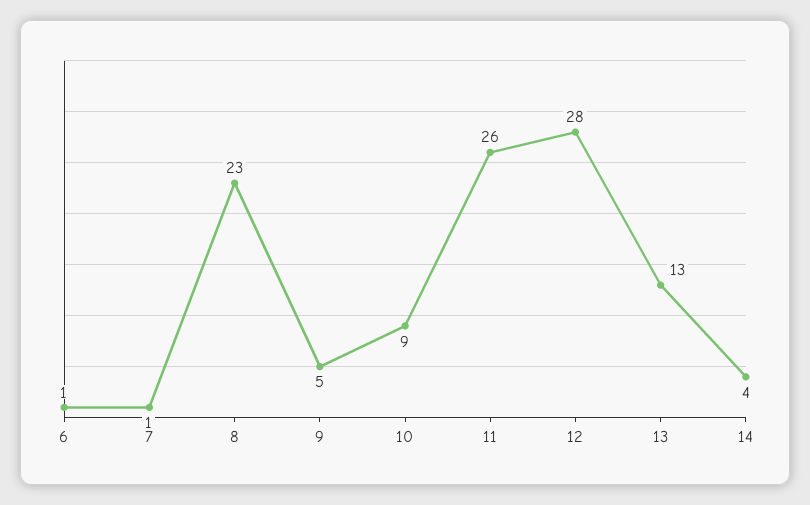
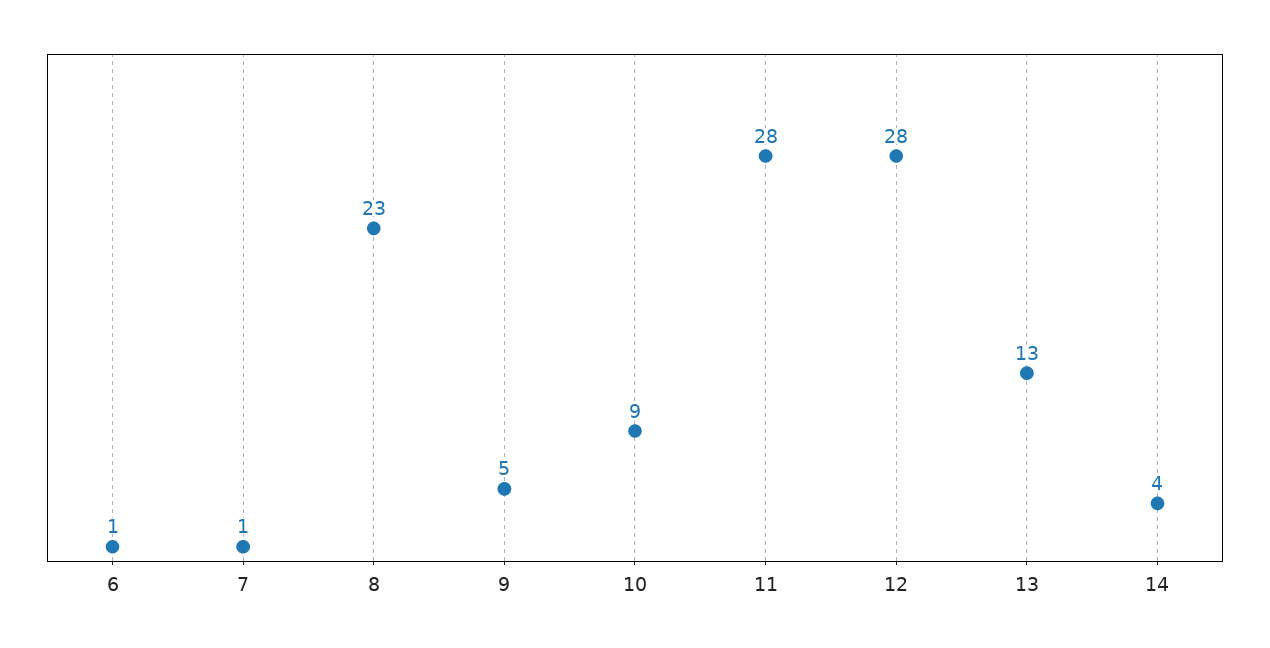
11: 26 -> 28

